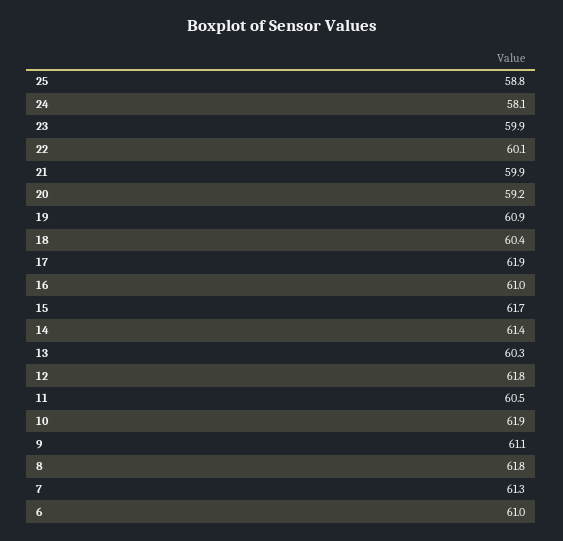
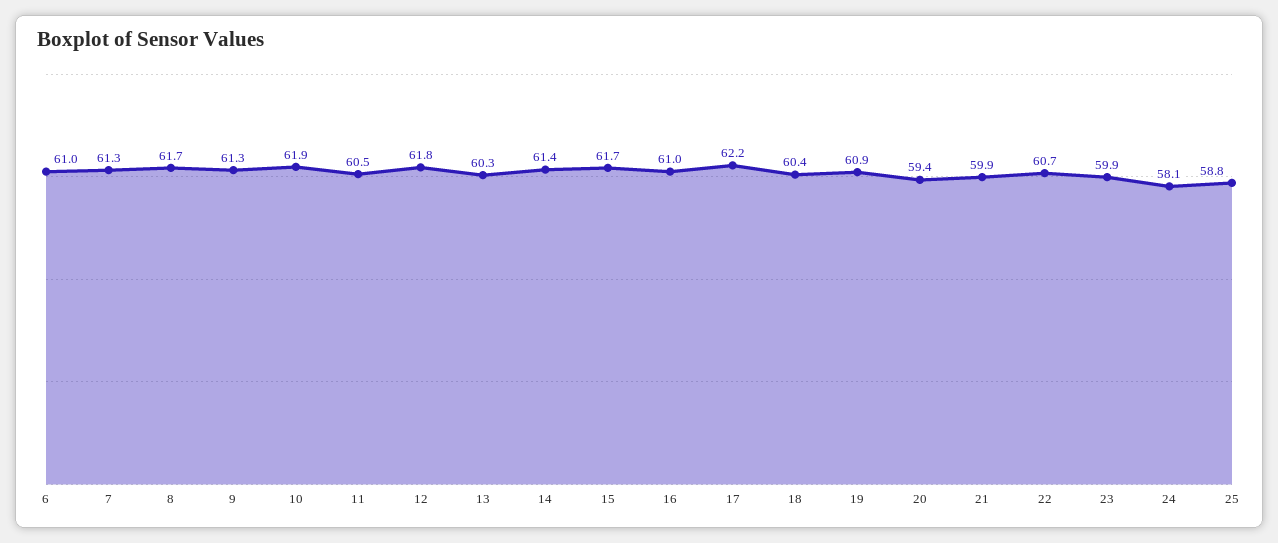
22: 60.1 -> 60.7
20: 59.2 -> 59.4
17: 61.9 -> 62.2
9: 61.1 -> 61.3
8: 61.8 -> 61.7

